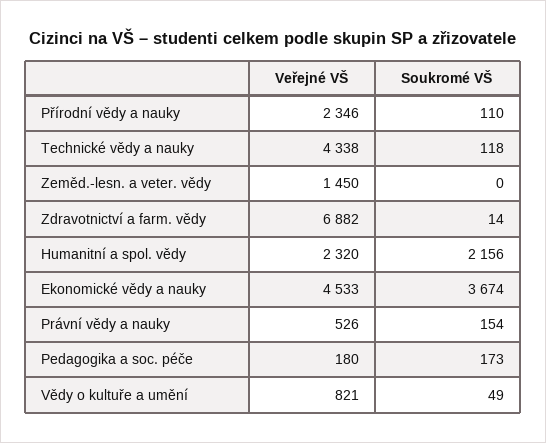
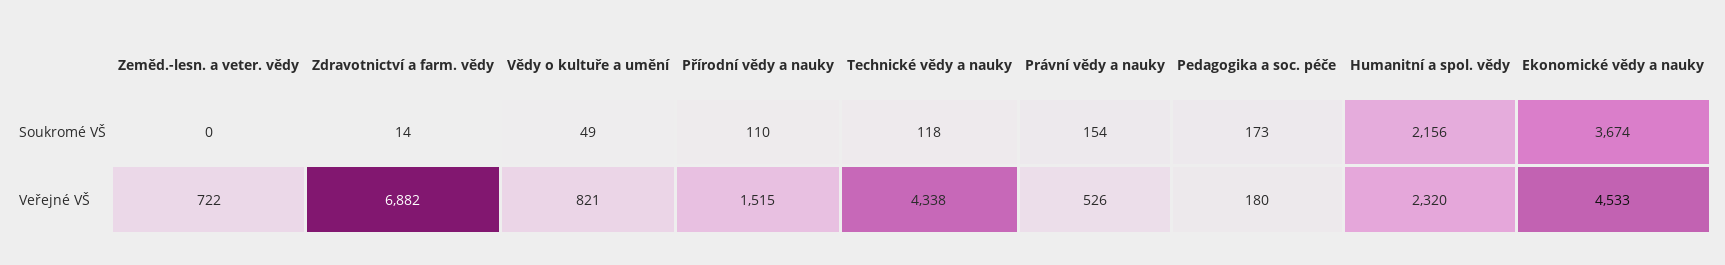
Veřejné VŠ, Přírodní vědy a nauky: 2346 -> 1515
Veřejné VŠ, Zeměd.-lesn. a veter. vědy: 1450 -> 722

